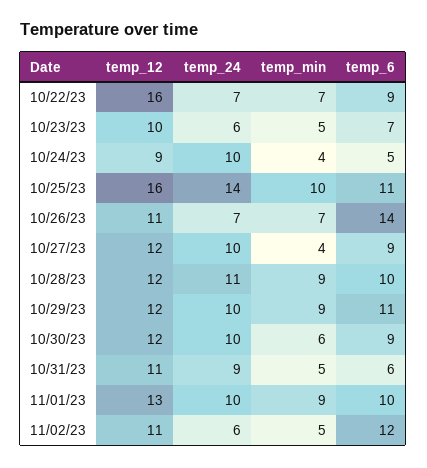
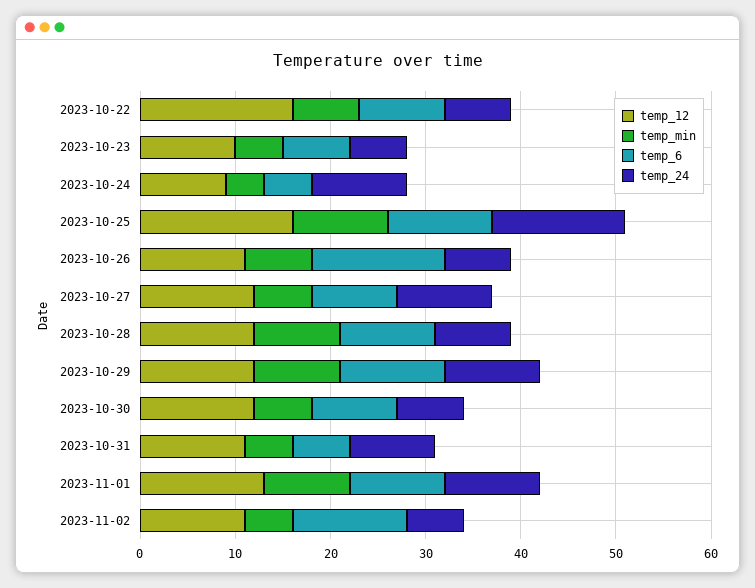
temp_min, 10/27/23: 4 -> 6
temp_24, 10/28/23: 11 -> 8
temp_24, 10/30/23: 10 -> 7

